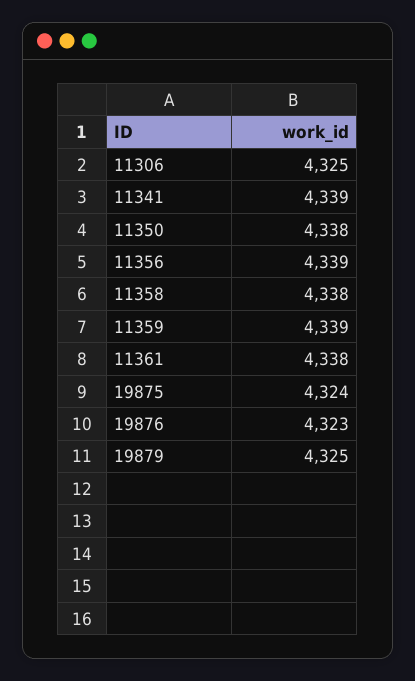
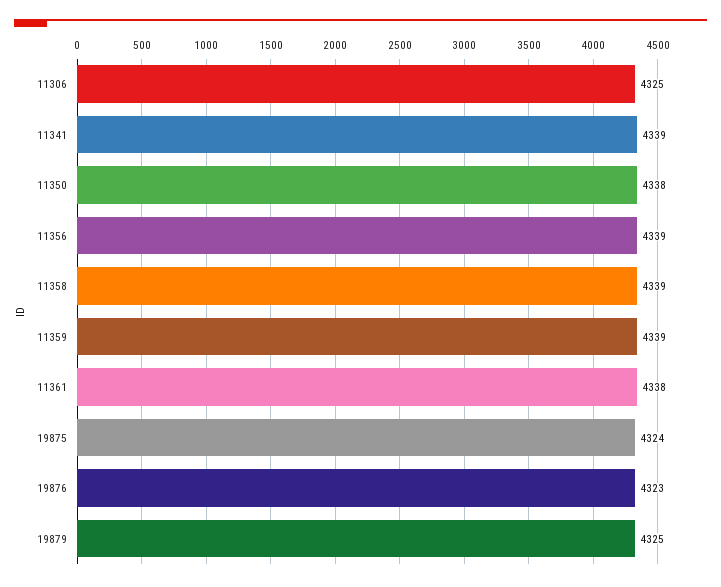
11358: 4338 -> 4339

